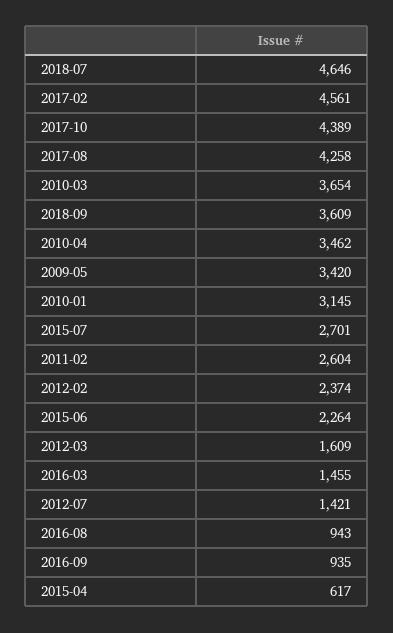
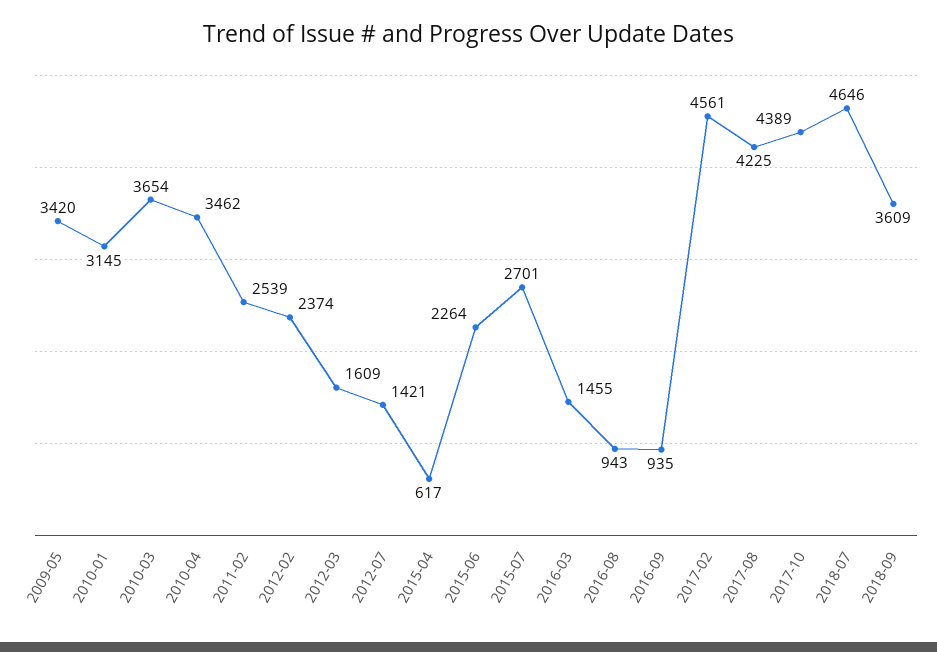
2017-08: 4258 -> 4225
2011-02: 2604 -> 2539

